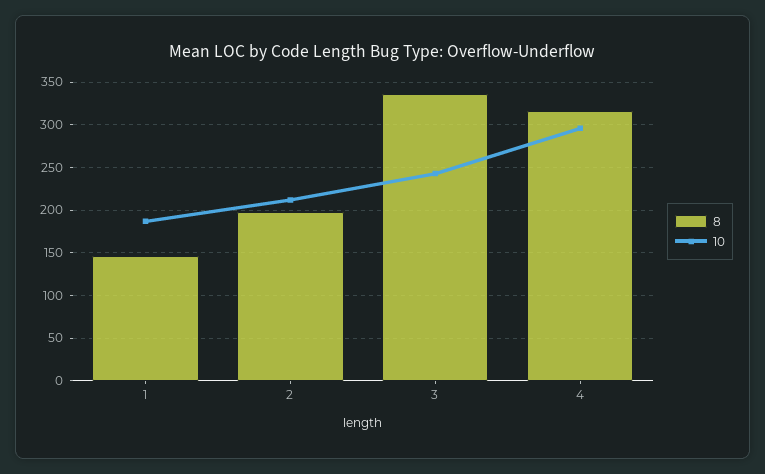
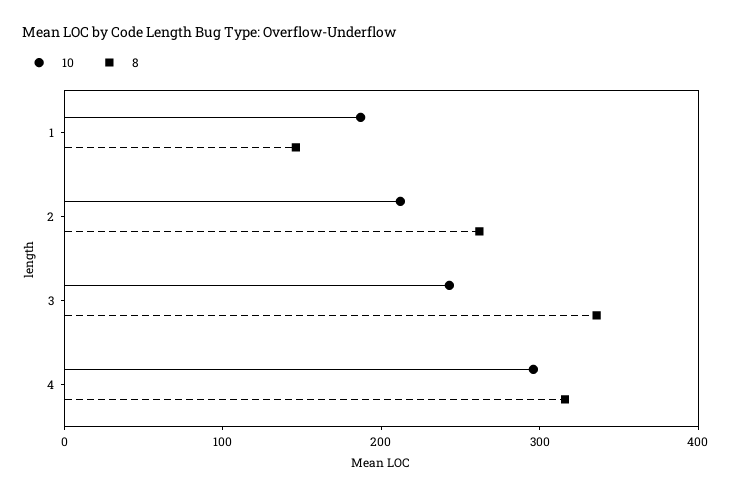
8, 2: 200 -> 260

